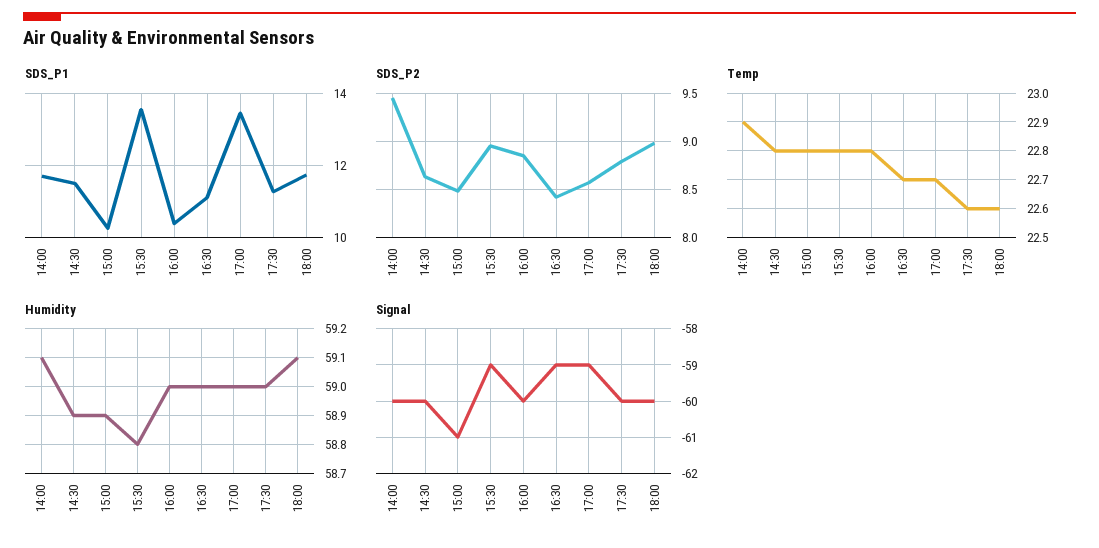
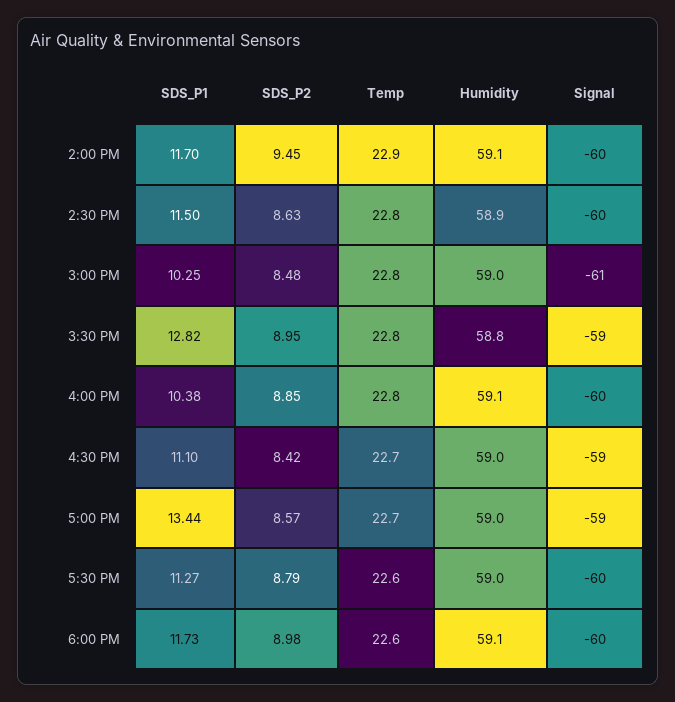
SDS_P1, 15:30: 13.6 -> 12.82
Humidity, 15:00: 58.9 -> 59
Humidity, 16:00: 59 -> 59.1

